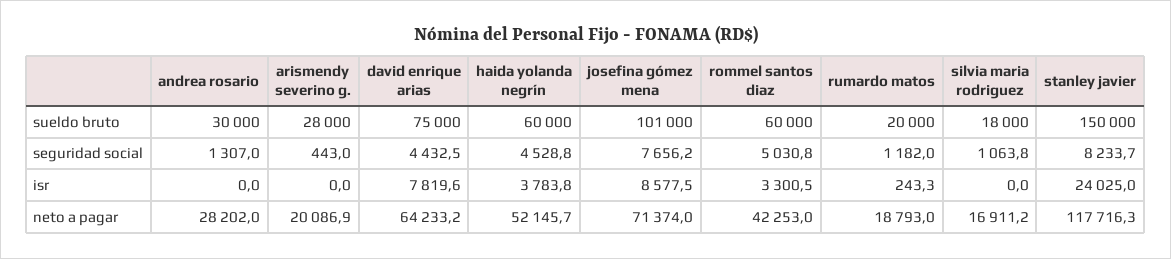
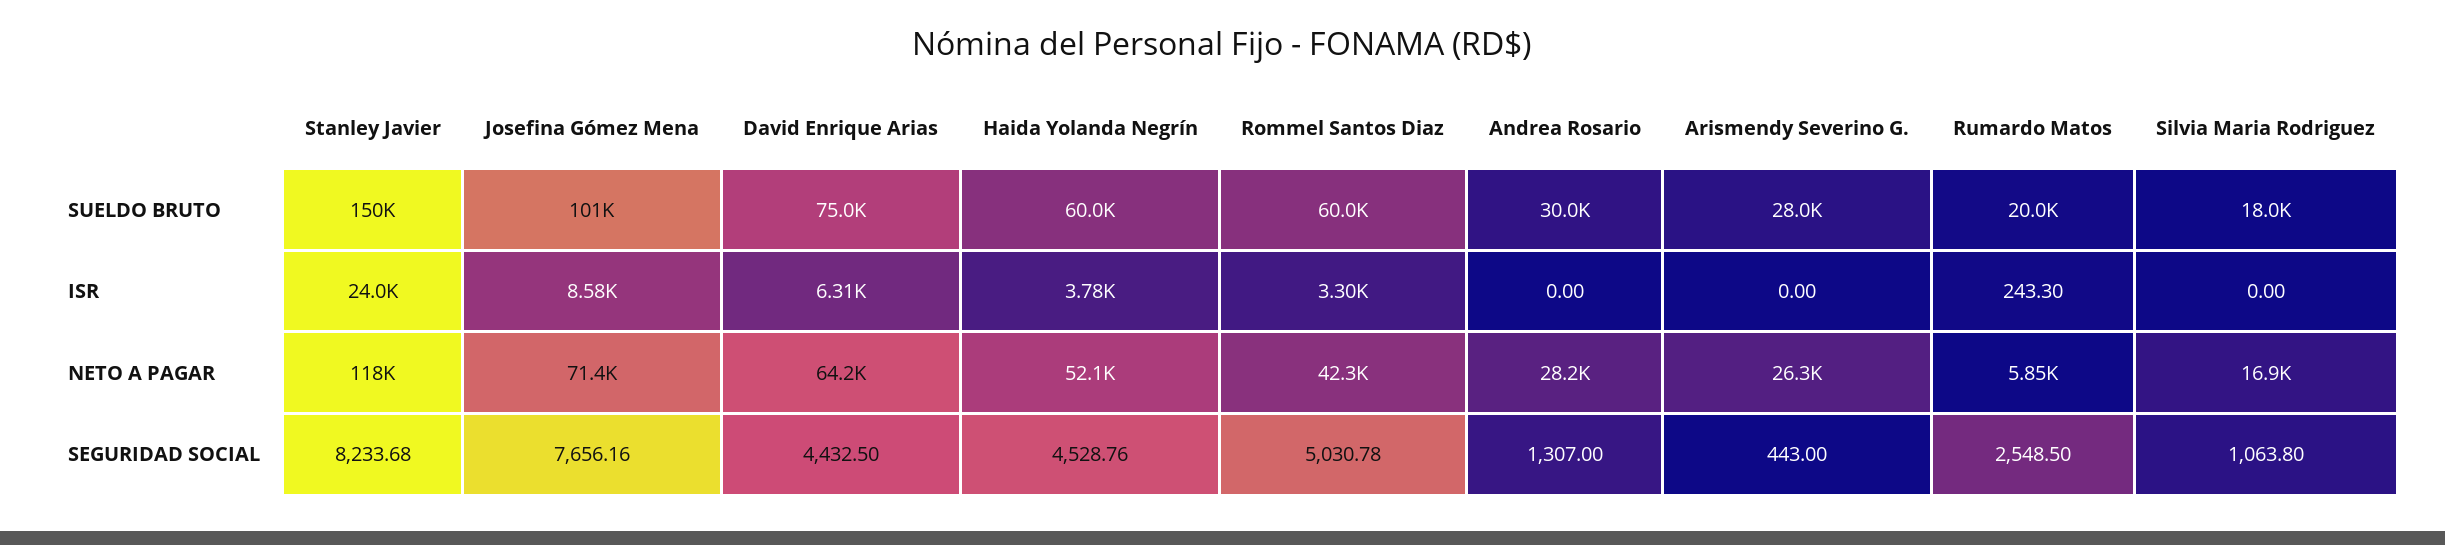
rumardo matos, seguridad social: 1182 -> 2548.5
david enrique arias, isr: 7819.6 -> 6310
arismendy severino g., neto a pagar: 20086.9 -> 26300
rumardo matos, neto a pagar: 18793 -> 5850

